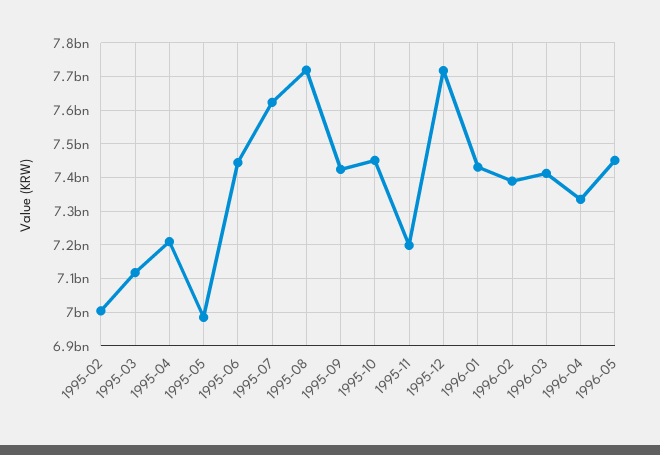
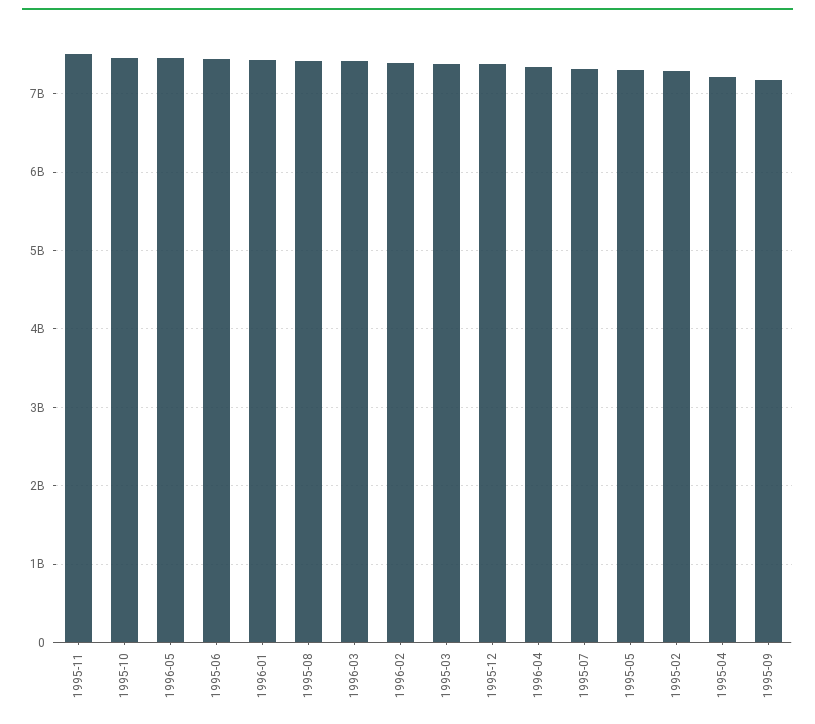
1995-02: 7000000000 -> 7300000000
1995-03: 7120000000 -> 7400000000
1995-05: 6980000000 -> 7300000000
1995-07: 7620000000 -> 7300000000
1995-08: 7720000000 -> 7400000000
1995-09: 7420000000 -> 7200000000
1995-11: 7200000000 -> 7500000000
1995-12: 7720000000 -> 7400000000

